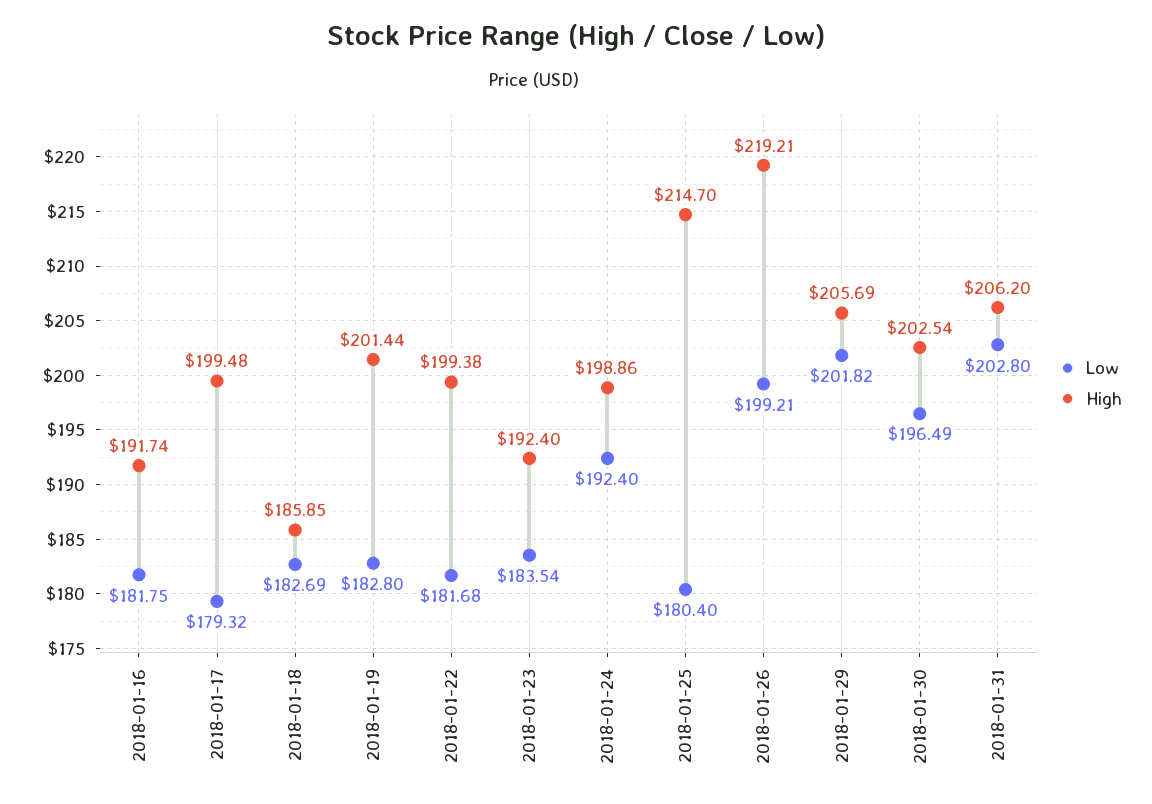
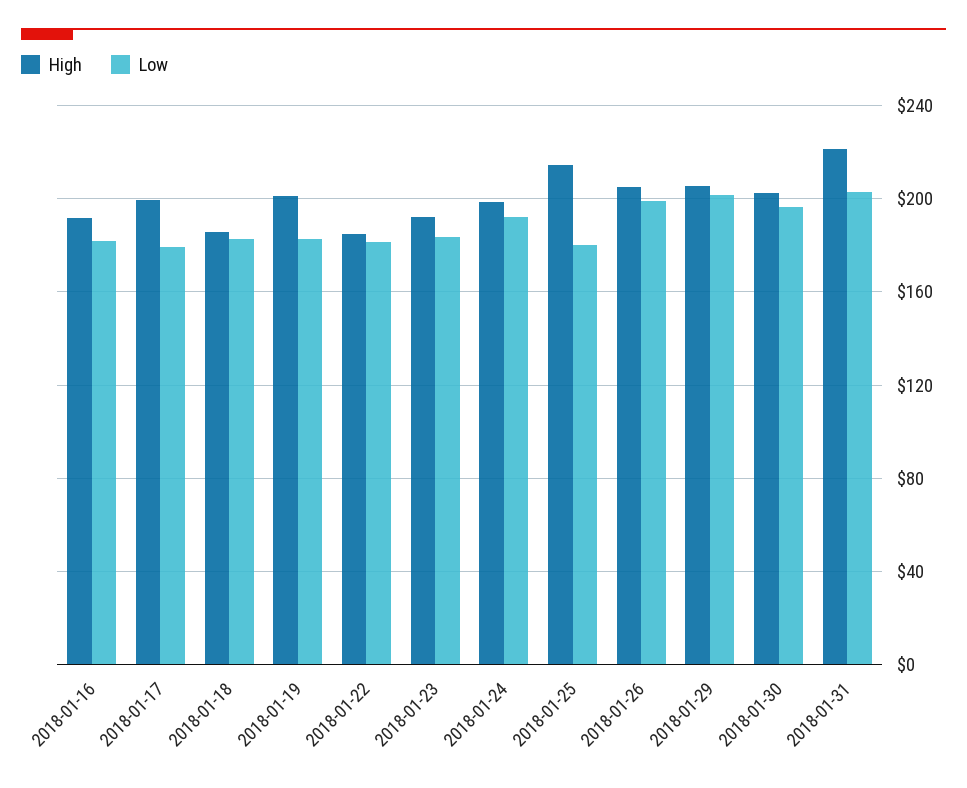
High, 2018-01-22: 199.38 -> 185
High, 2018-01-26: 219.21 -> 205
High, 2018-01-31: 206.2 -> 220

